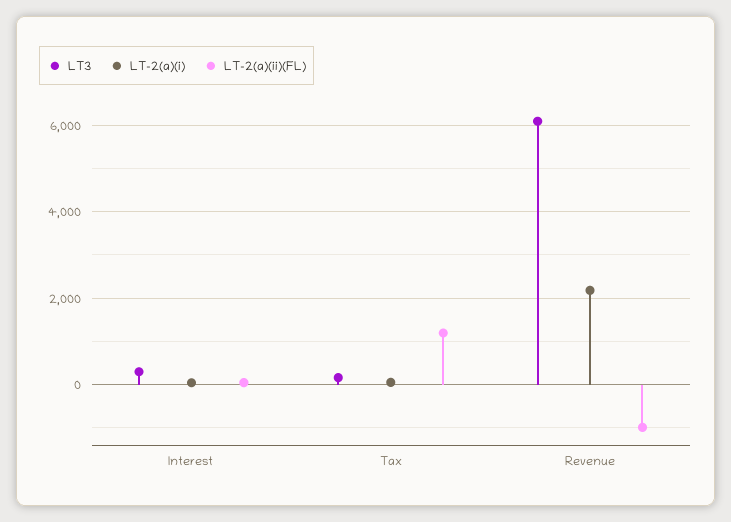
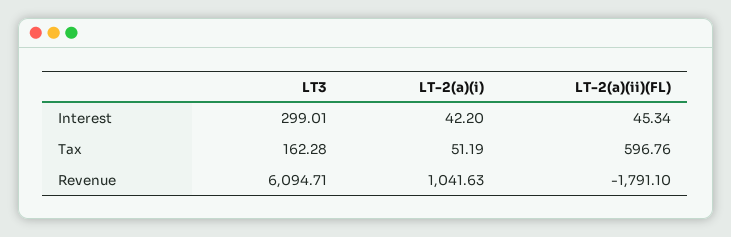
LT-2(a)(ii)(FL), Tax: 1200 -> 596.76
LT-2(a)(i), Revenue: 2200 -> 1041.63
LT-2(a)(ii)(FL), Revenue: -1000 -> -1791.1

